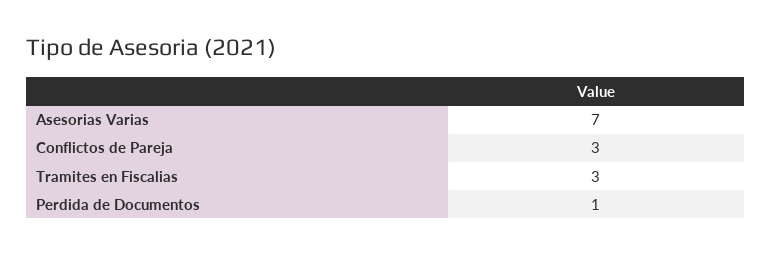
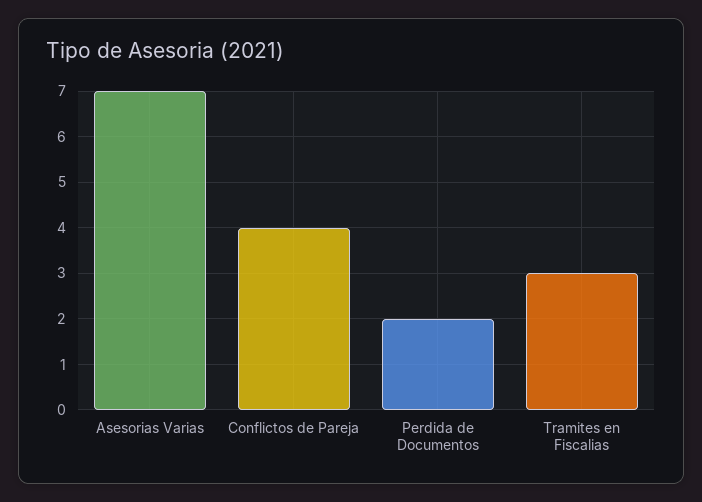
Conflictos de Pareja: 3 -> 4
Perdida de Documentos: 1 -> 2

